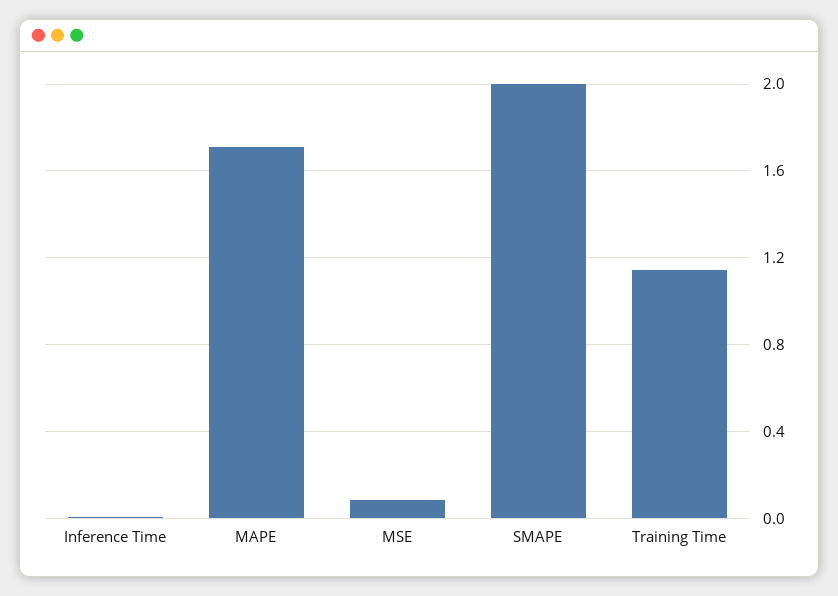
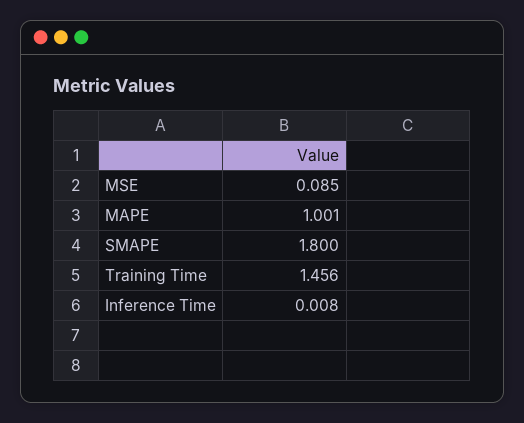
MAPE: 1.7 -> 1.001
SMAPE: 2 -> 1.8
Training Time: 1.15 -> 1.456

